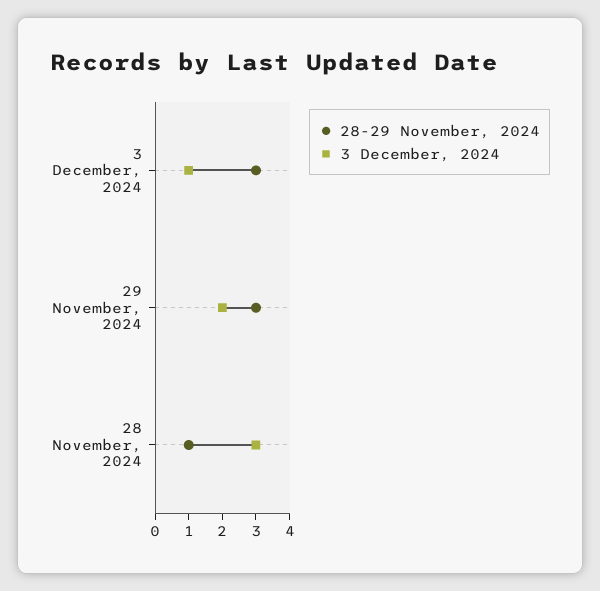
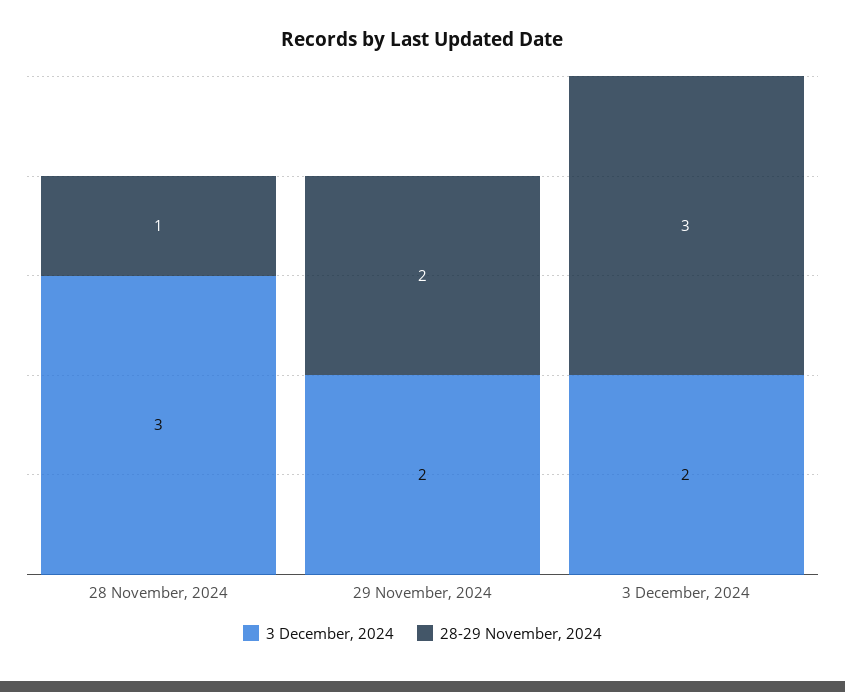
3 December, 2024, 3 December, 2024: 1 -> 2
28-29 November, 2024, 29 November, 2024: 3 -> 2

